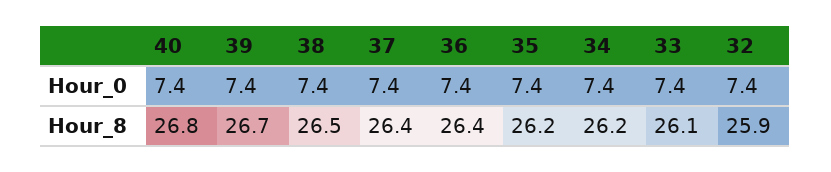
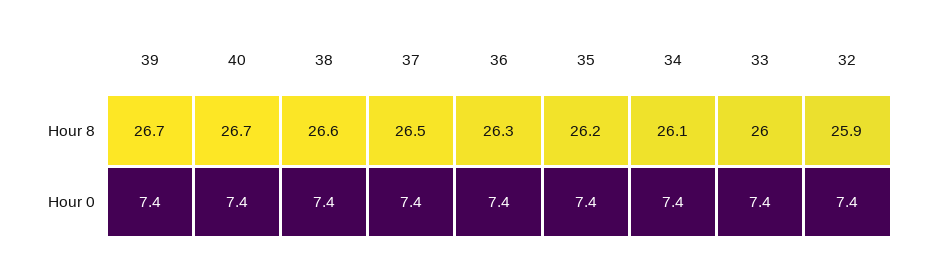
40, Hour_8: 26.8 -> 26.7
38, Hour_8: 26.5 -> 26.6
37, Hour_8: 26.4 -> 26.5
36, Hour_8: 26.4 -> 26.3
34, Hour_8: 26.2 -> 26.1
33, Hour_8: 26.1 -> 26

